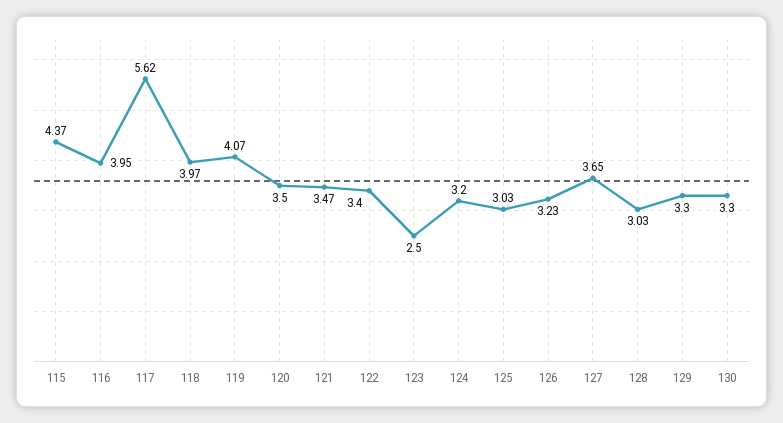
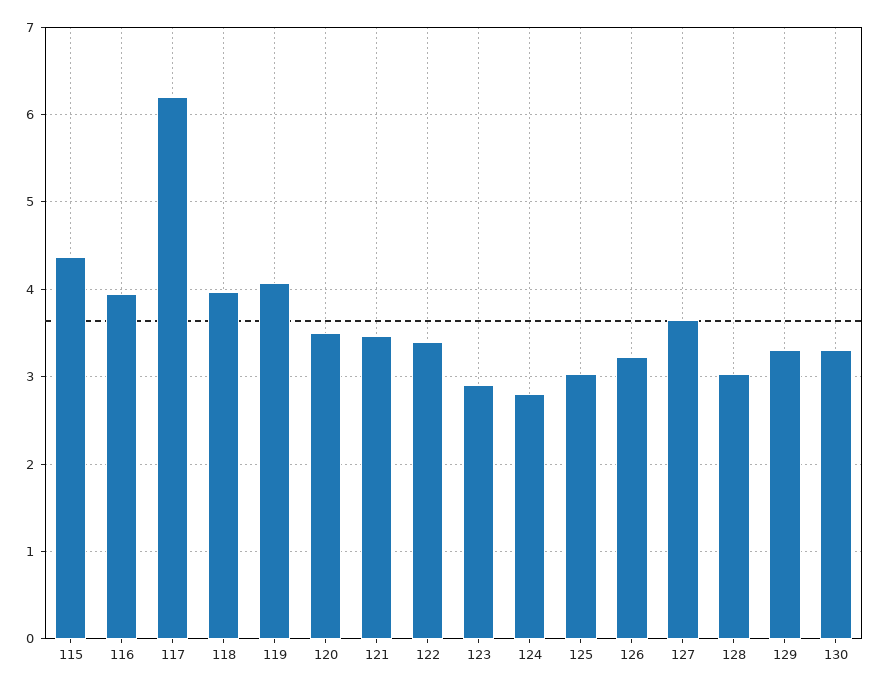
117: 5.62 -> 6.2
123: 2.5 -> 2.9
124: 3.2 -> 2.8

